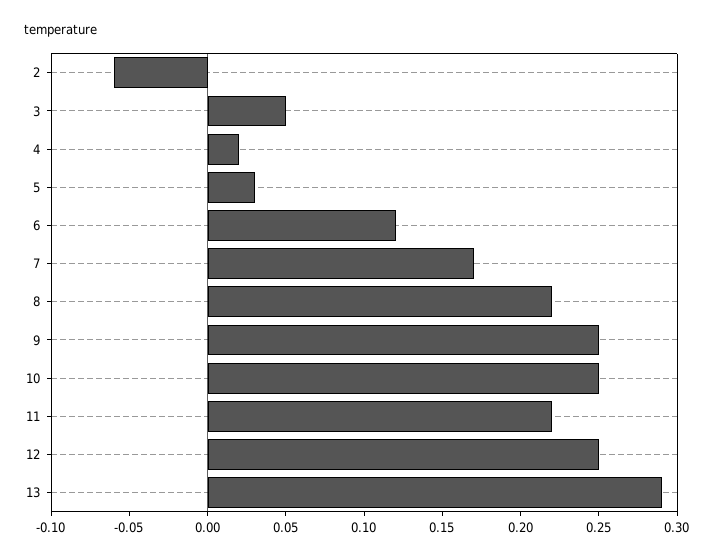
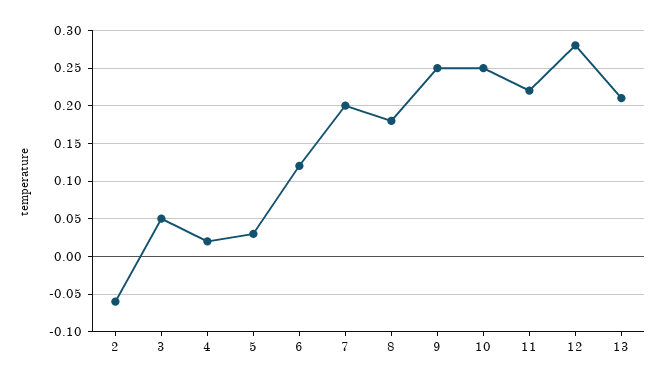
7: 0.17 -> 0.2
8: 0.22 -> 0.18
12: 0.25 -> 0.28
13: 0.29 -> 0.21

